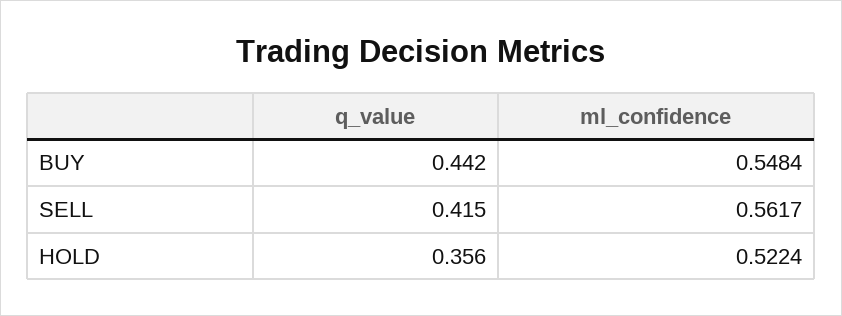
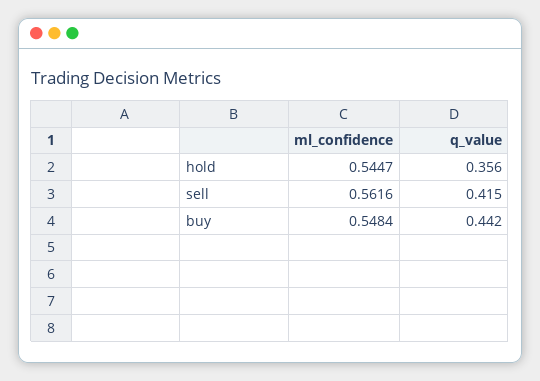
ml_confidence, SELL: 0.5617 -> 0.5616
ml_confidence, HOLD: 0.5224 -> 0.5447

